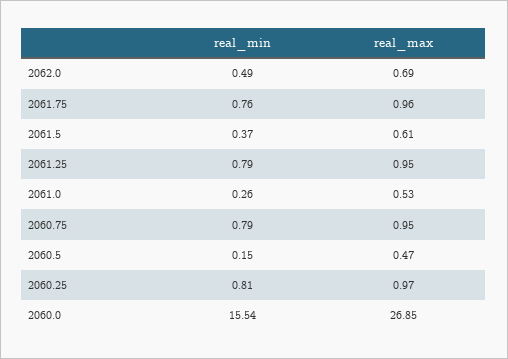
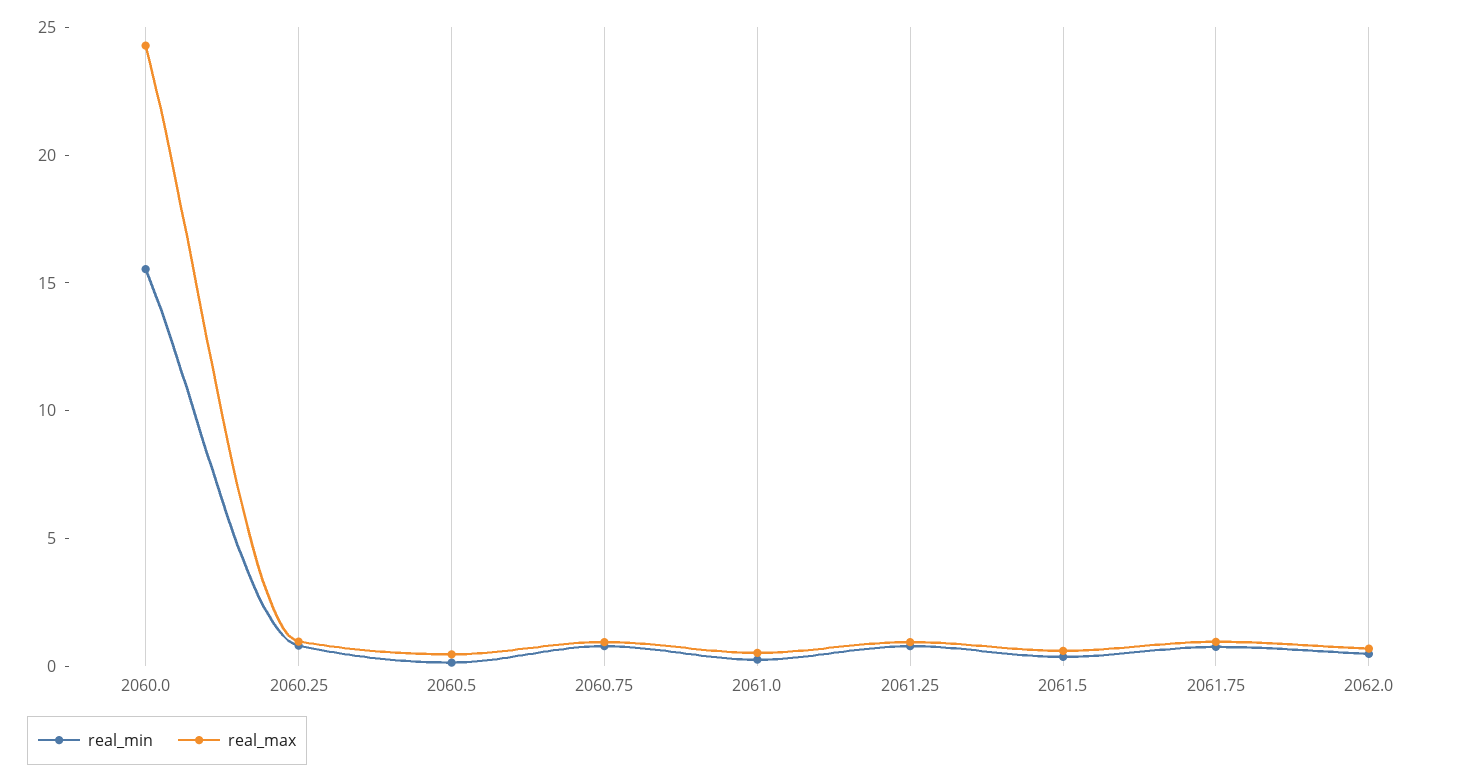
real_max, 2060.0: 26.85 -> 24

